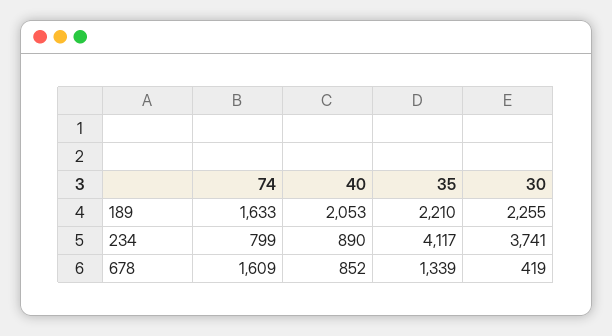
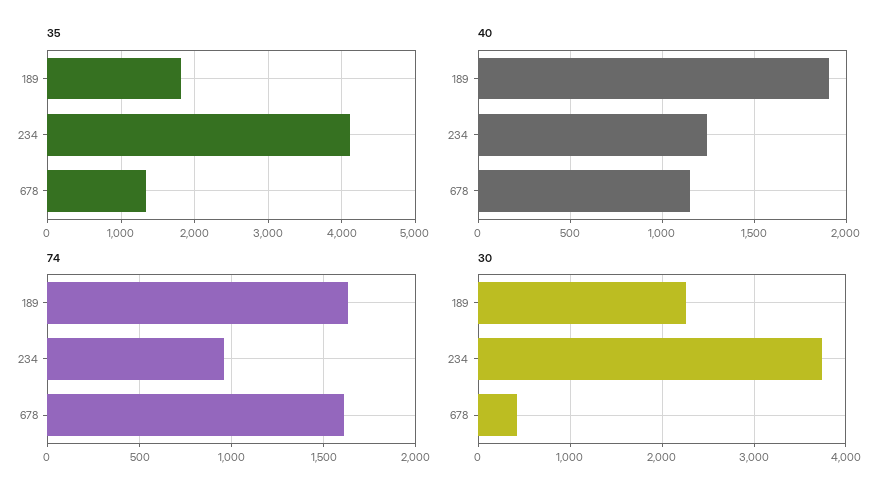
40, 189: 2053 -> 1900
35, 189: 2210 -> 1800
74, 234: 799 -> 950
40, 234: 890 -> 1250
40, 678: 852 -> 1150

